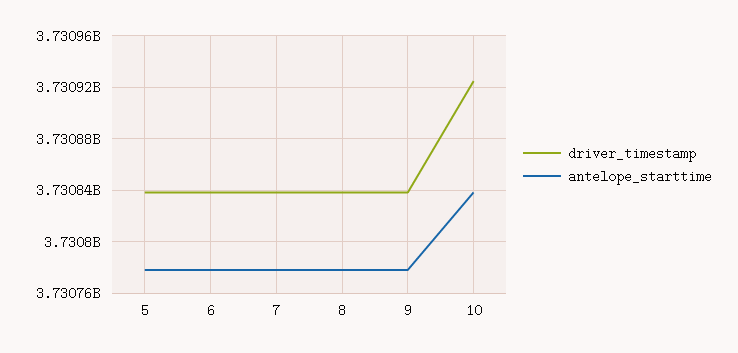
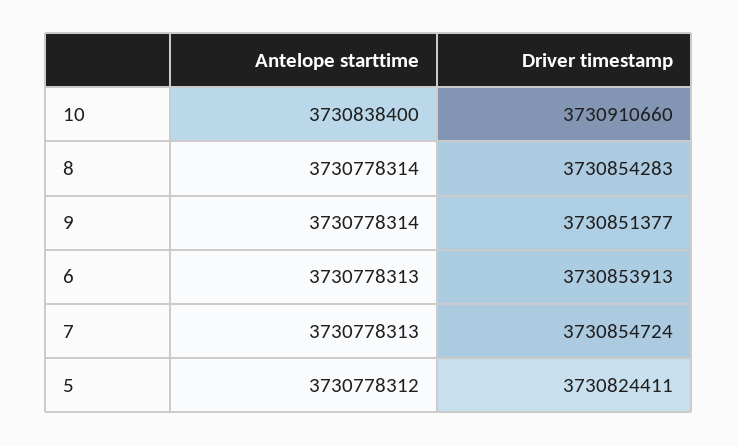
driver_timestamp, 5: 3730840000 -> 3730824411
driver_timestamp, 6: 3730840000 -> 3730853913
driver_timestamp, 7: 3730840000 -> 3730854724
driver_timestamp, 8: 3730840000 -> 3730854283
driver_timestamp, 9: 3730840000 -> 3730851377
driver_timestamp, 10: 3730925000 -> 3730910660

